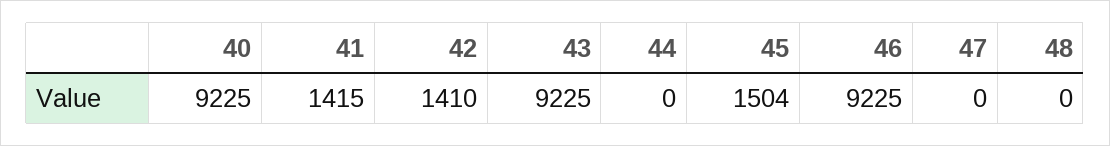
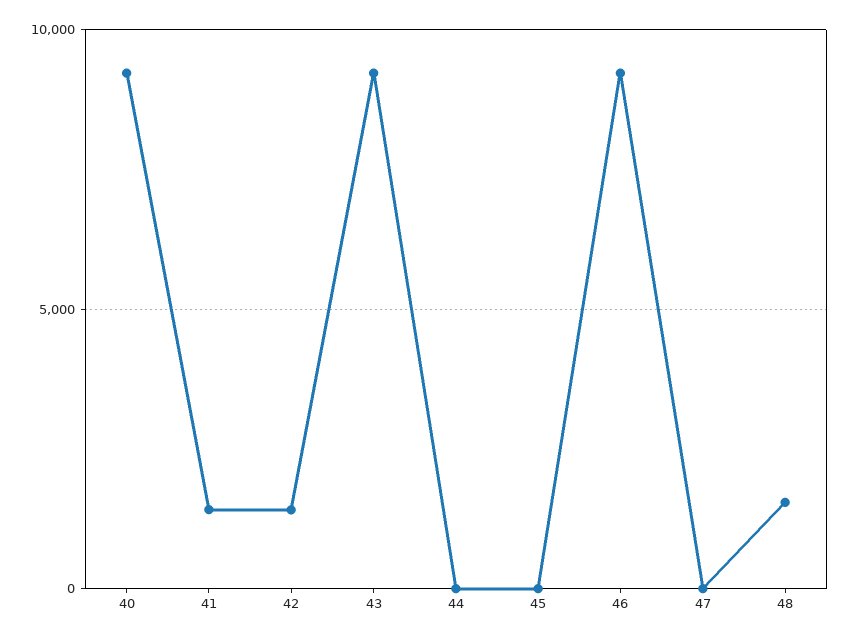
45: 1504 -> 0
48: 0 -> 1500

